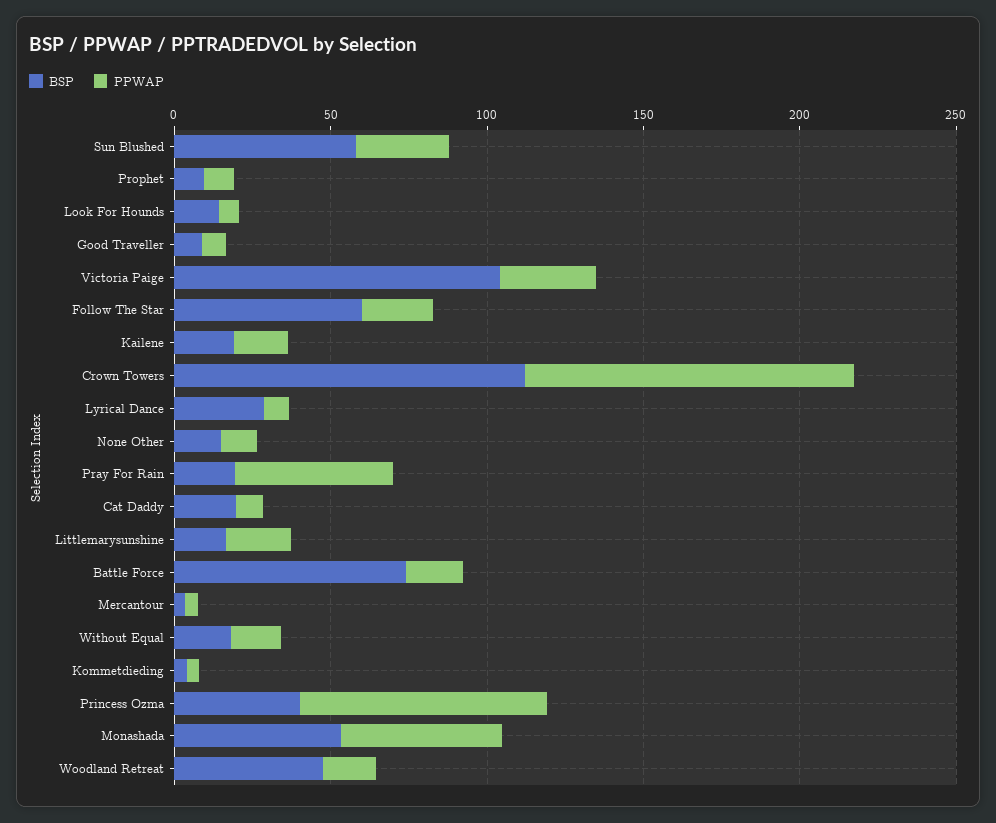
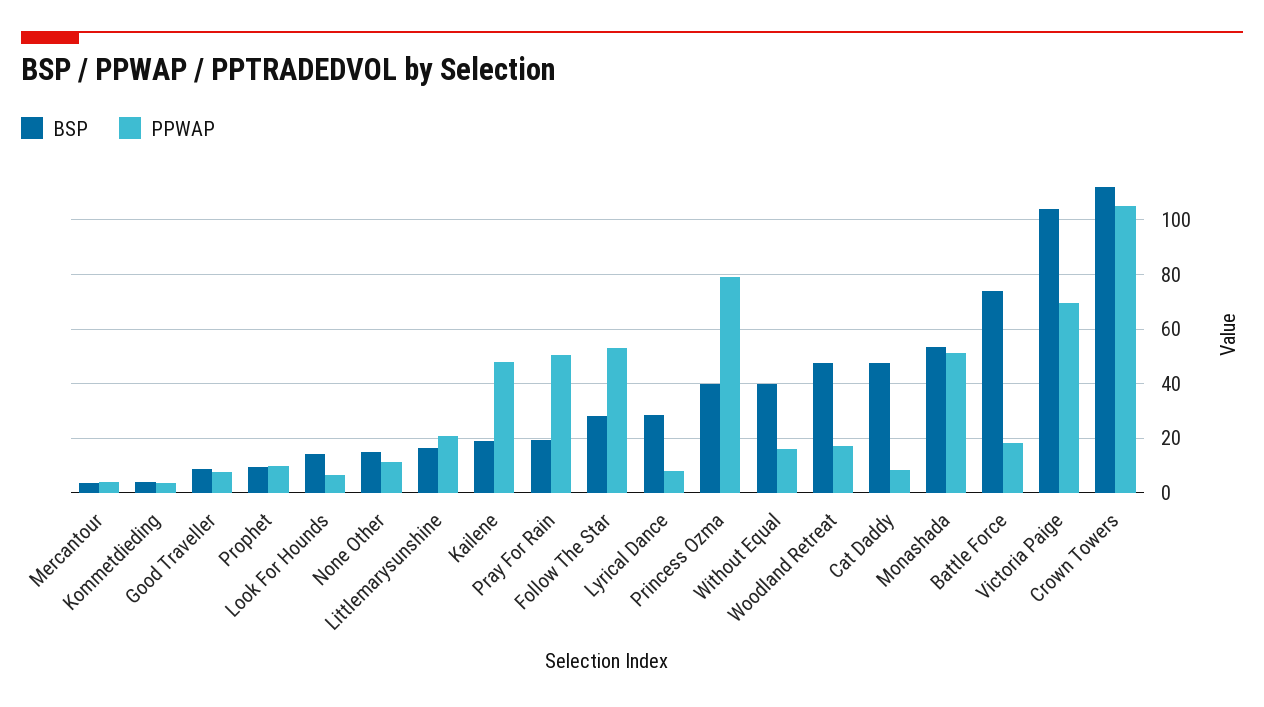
BSP, Sun Blushed: 60 -> none
PPWAP, Sun Blushed: 30 -> none
PPWAP, Victoria Paige: 30 -> 70
BSP, Follow The Star: 60 -> 27.5
PPWAP, Follow The Star: 20 -> 52.5
PPWAP, Kailene: 20 -> 47.5
BSP, Cat Daddy: 20 -> 47.5
BSP, Without Equal: 20 -> 40

